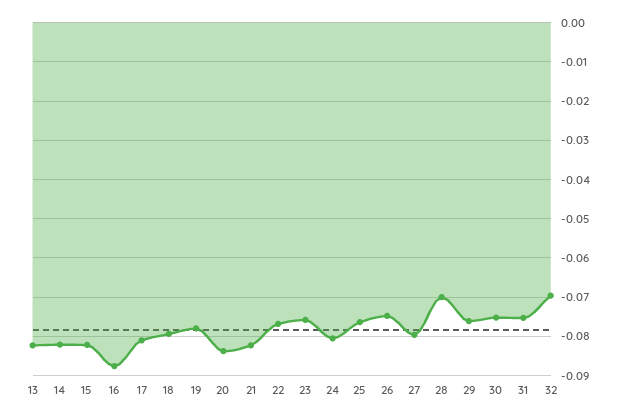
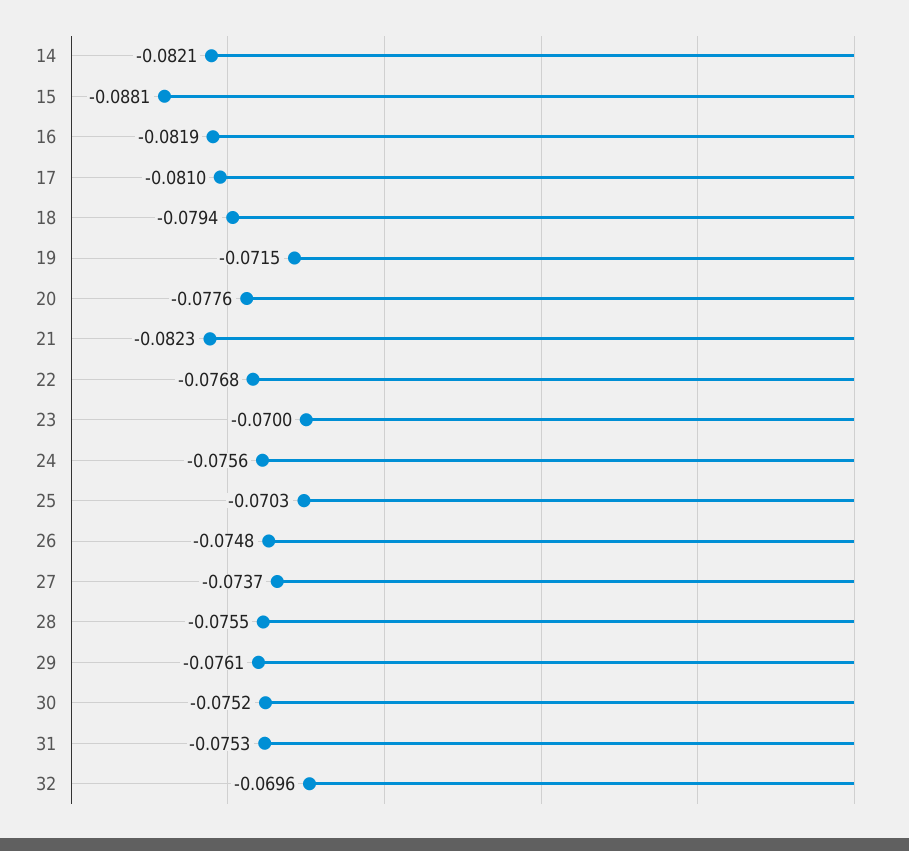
13: -0.082 -> none
15: -0.082 -> -0.0881
16: -0.088 -> -0.0819
19: -0.078 -> -0.0715
20: -0.084 -> -0.0776
23: -0.076 -> -0.07
24: -0.08 -> -0.0756
25: -0.076 -> -0.0703
27: -0.08 -> -0.0737
28: -0.07 -> -0.0755

